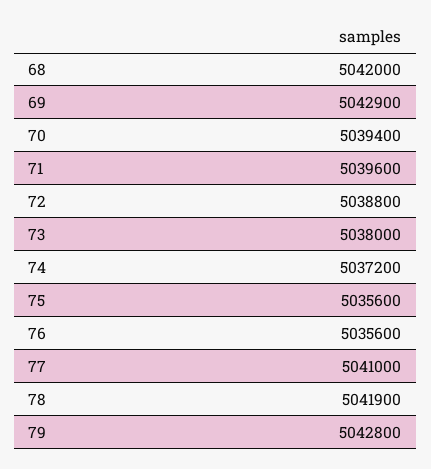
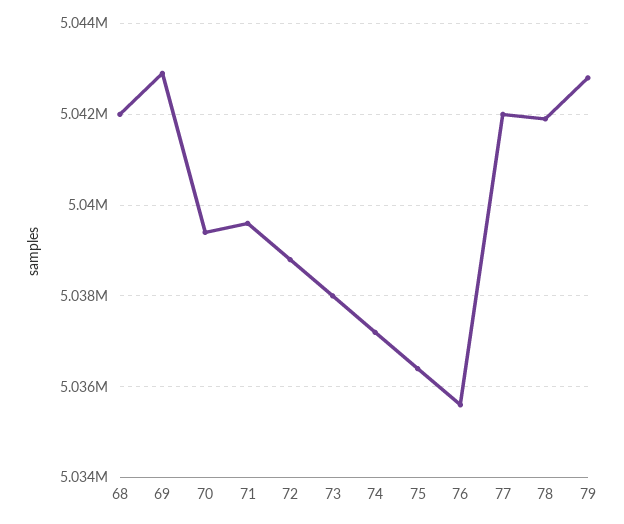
75: 5035600 -> 5036400
77: 5041000 -> 5042000

